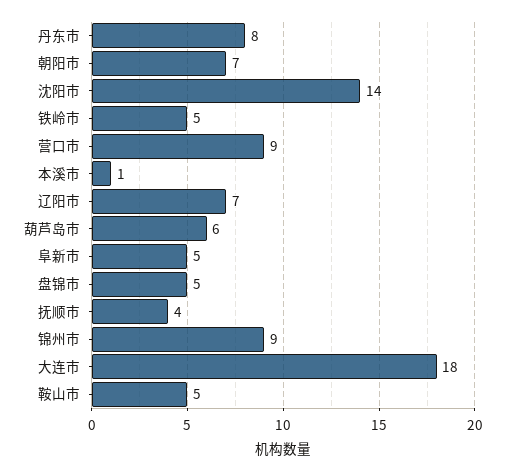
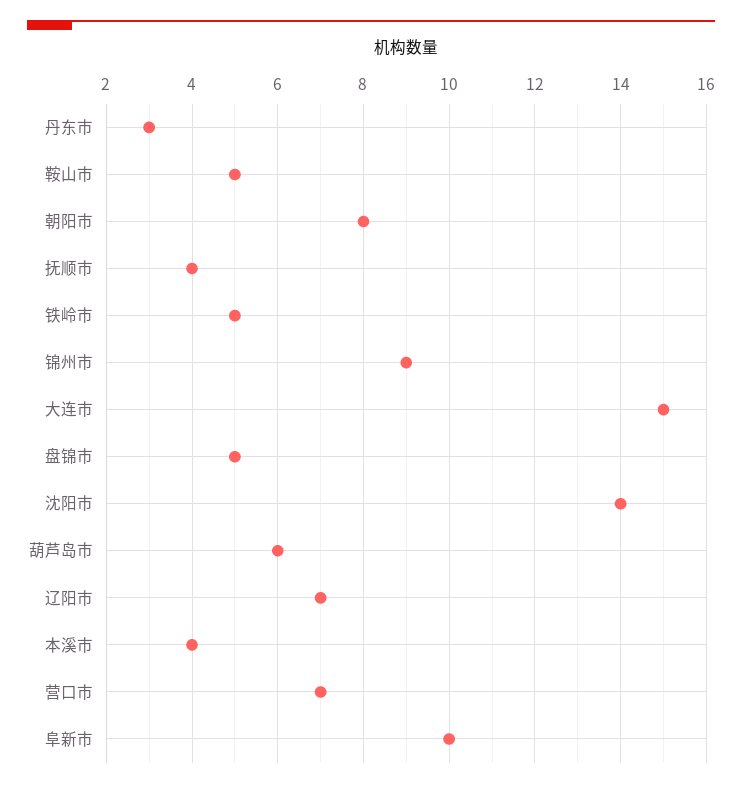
丹东市: 8 -> 3
朝阳市: 7 -> 8
营口市: 9 -> 7
本溪市: 1 -> 4
阜新市: 5 -> 10
大连市: 18 -> 15

